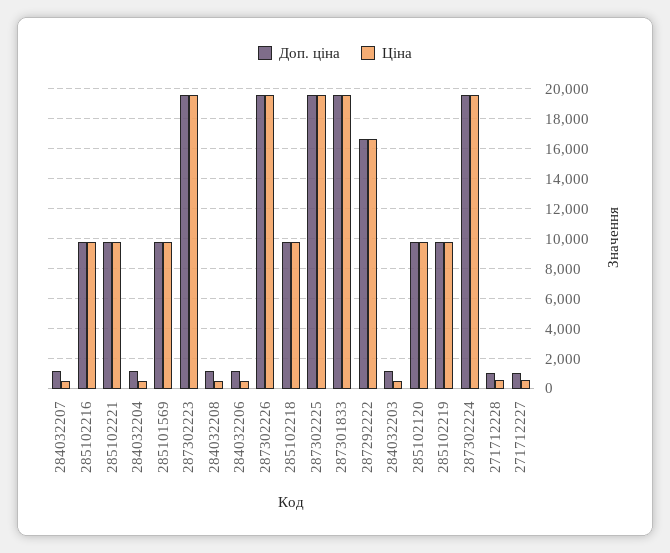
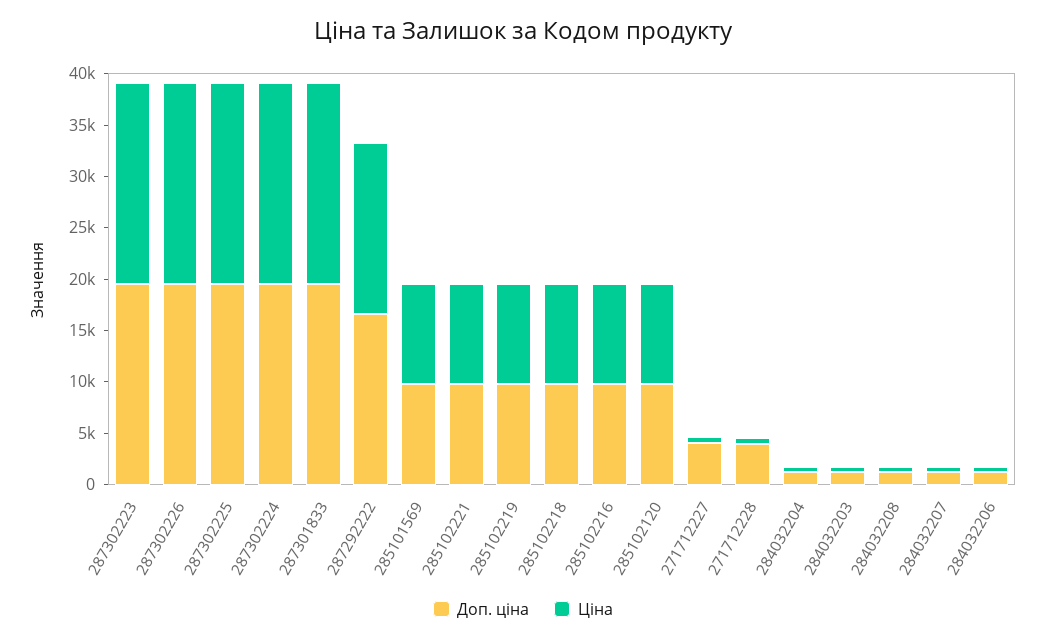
Доп. ціна, 271712228: 1000 -> 4000
Доп. ціна, 271712227: 1000 -> 4000

